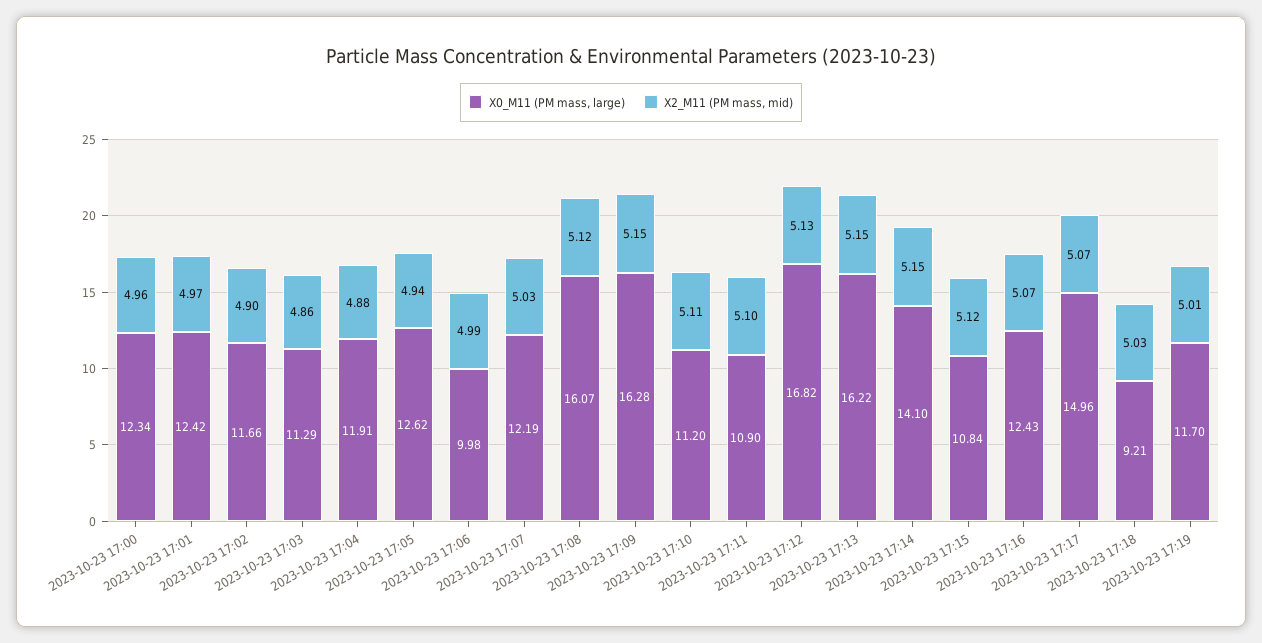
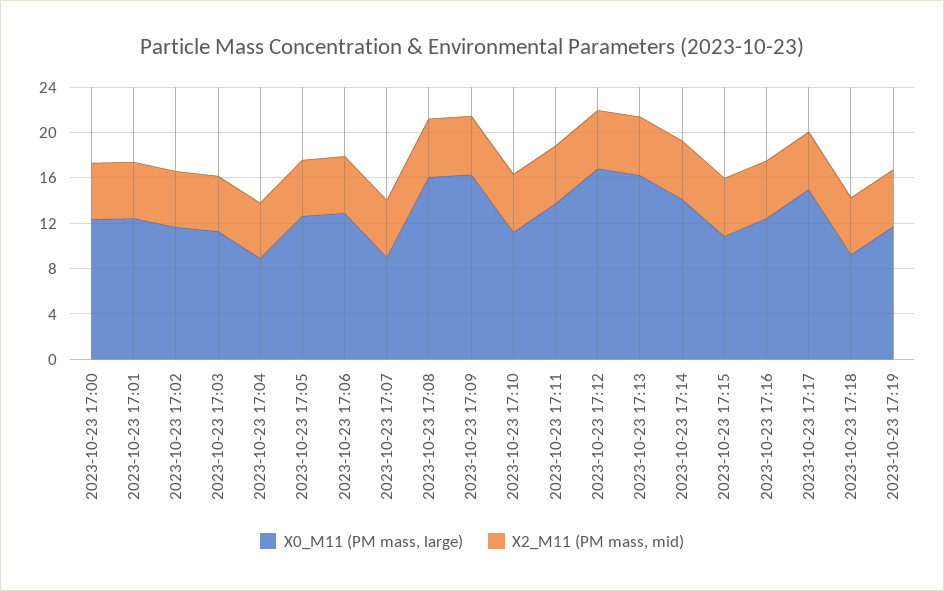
X0_M11 (PM mass, large), 2023-10-23 17:04: 11.91 -> 9
X0_M11 (PM mass, large), 2023-10-23 17:06: 9.98 -> 13
X0_M11 (PM mass, large), 2023-10-23 17:07: 12.19 -> 9
X0_M11 (PM mass, large), 2023-10-23 17:11: 10.9 -> 14

